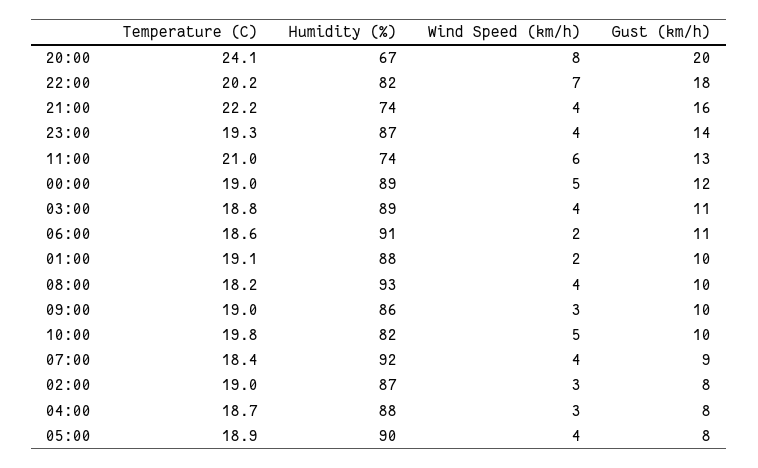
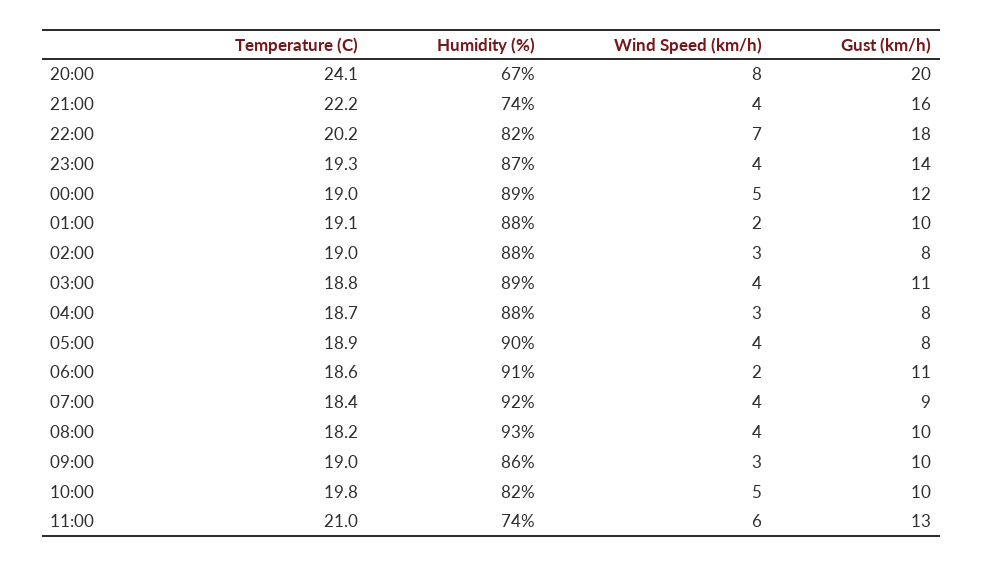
Humidity (%), 02:00: 87 -> 88

